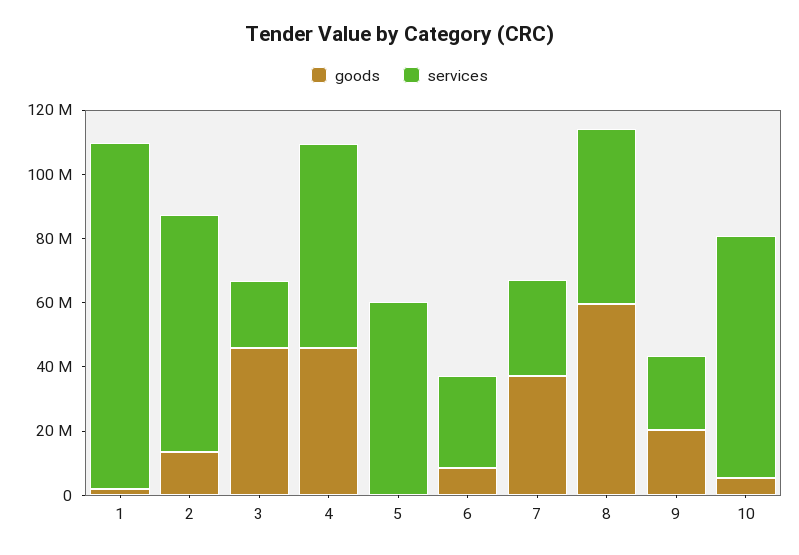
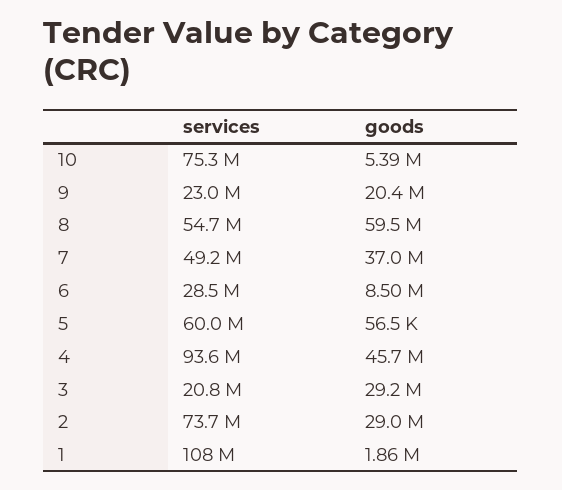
goods, 2: 15000000 -> 29000000
goods, 3: 45000000 -> 29200000
services, 4: 65000000 -> 93600000
services, 7: 30000000 -> 49200000

